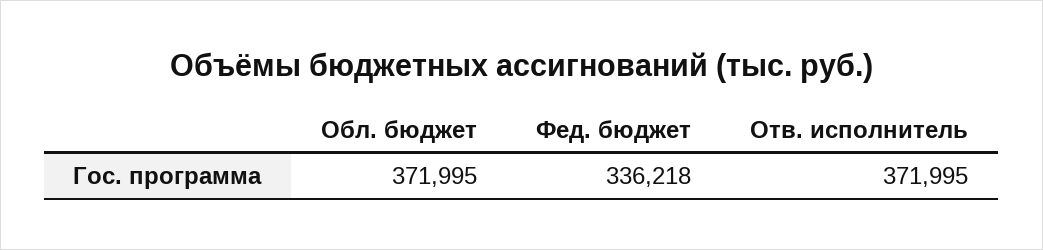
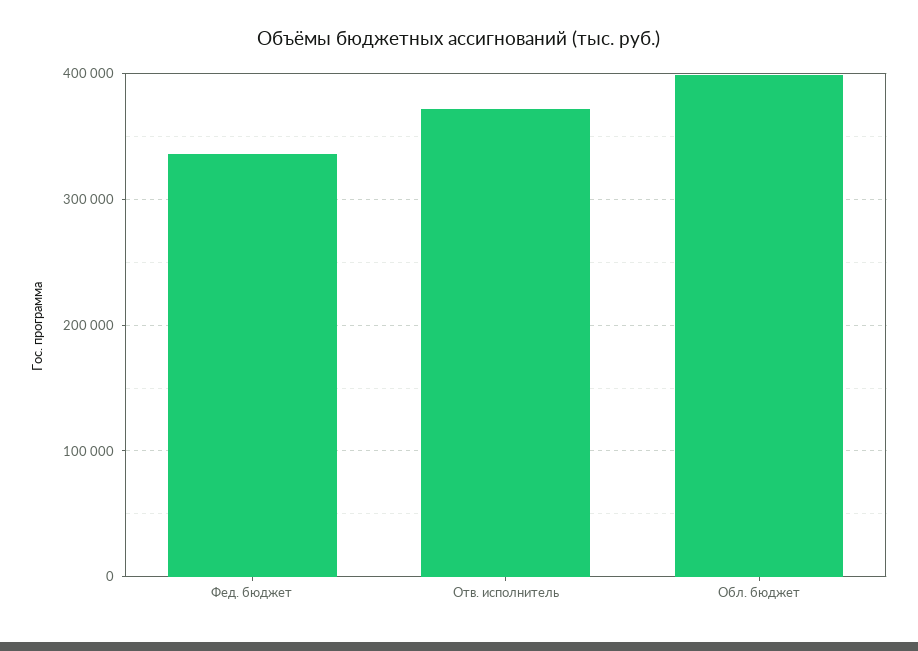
Обл. бюджет: 371995 -> 400000

